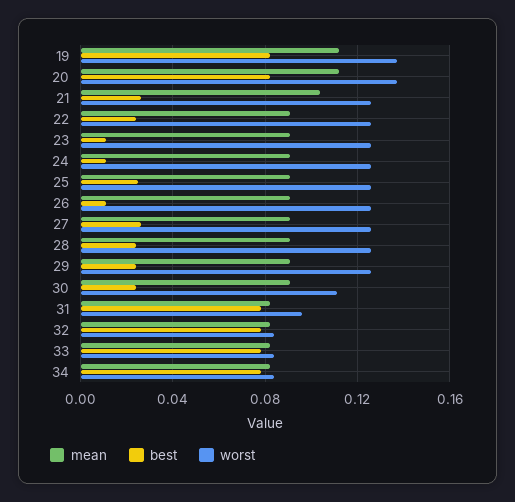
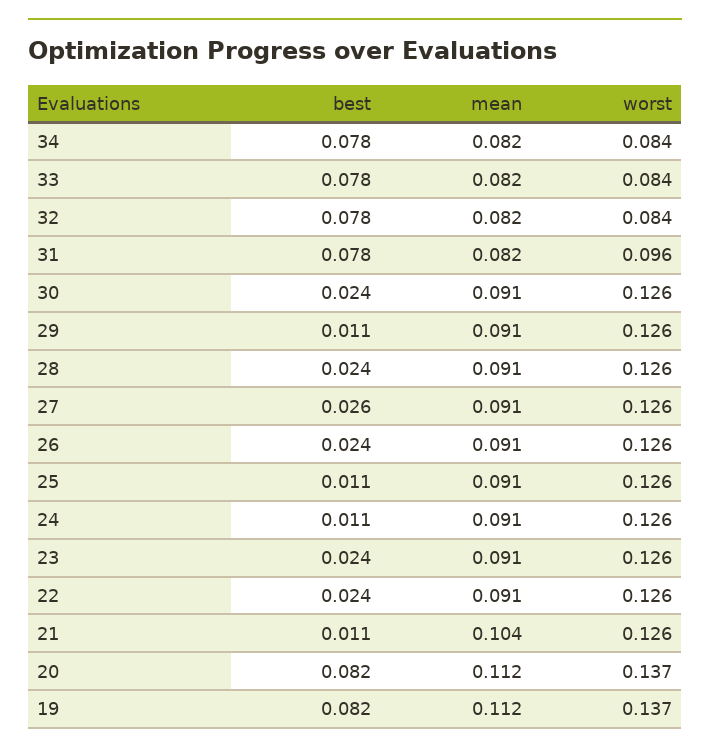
best, 21: 0.025 -> 0.011
best, 23: 0.01 -> 0.024
best, 25: 0.025 -> 0.011
best, 26: 0.01 -> 0.024
best, 29: 0.025 -> 0.011
worst, 30: 0.11 -> 0.126

